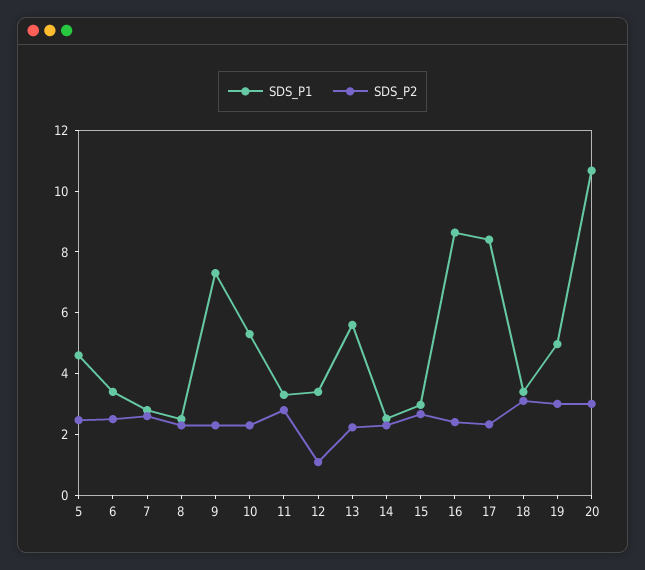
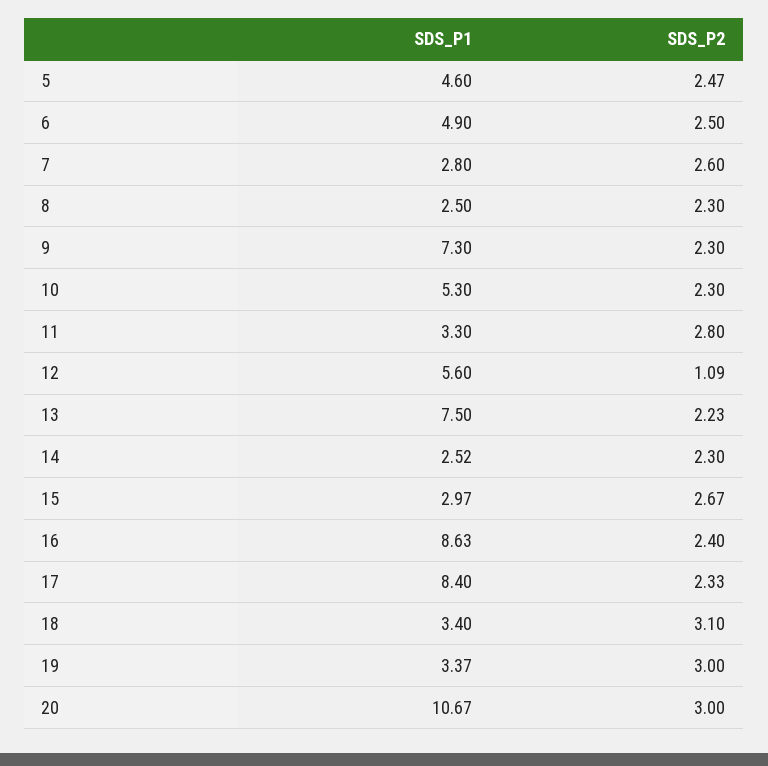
SDS_P1, 6: 3.5 -> 4.9
SDS_P1, 12: 3.5 -> 5.6
SDS_P1, 13: 5.5 -> 7.5
SDS_P1, 19: 5 -> 3.37

